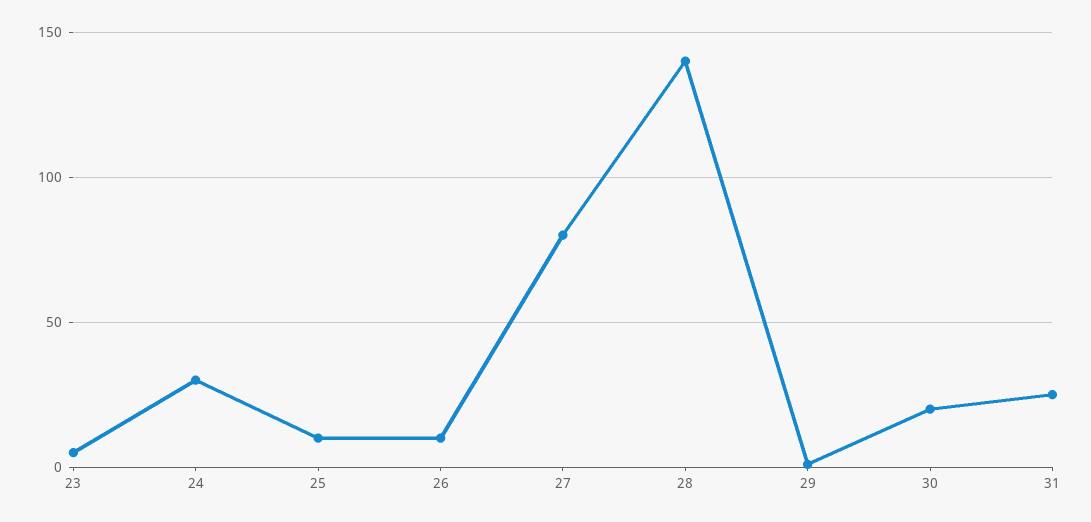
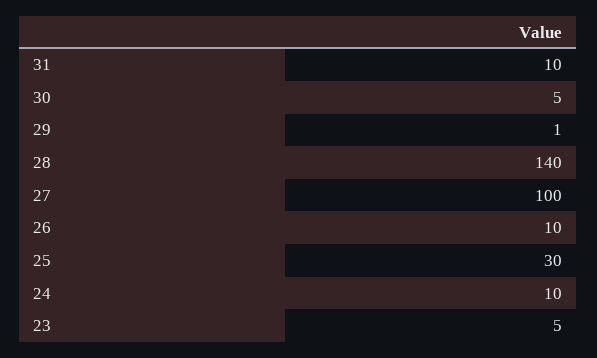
24: 30 -> 10
25: 10 -> 30
27: 80 -> 100
30: 20 -> 5
31: 25 -> 10

